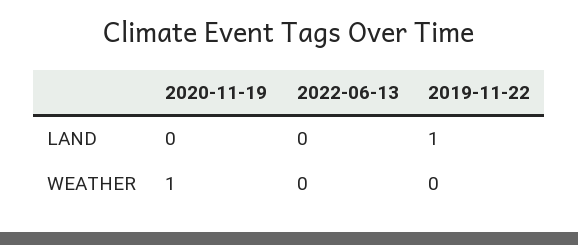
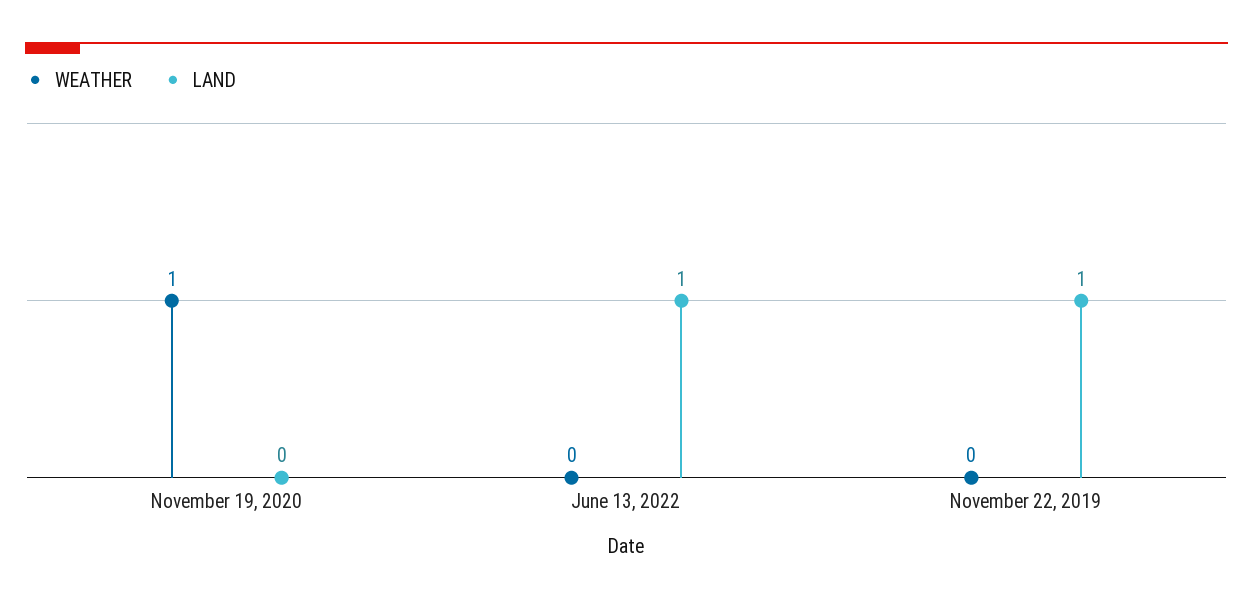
LAND, 2022-06-13: 0 -> 1

